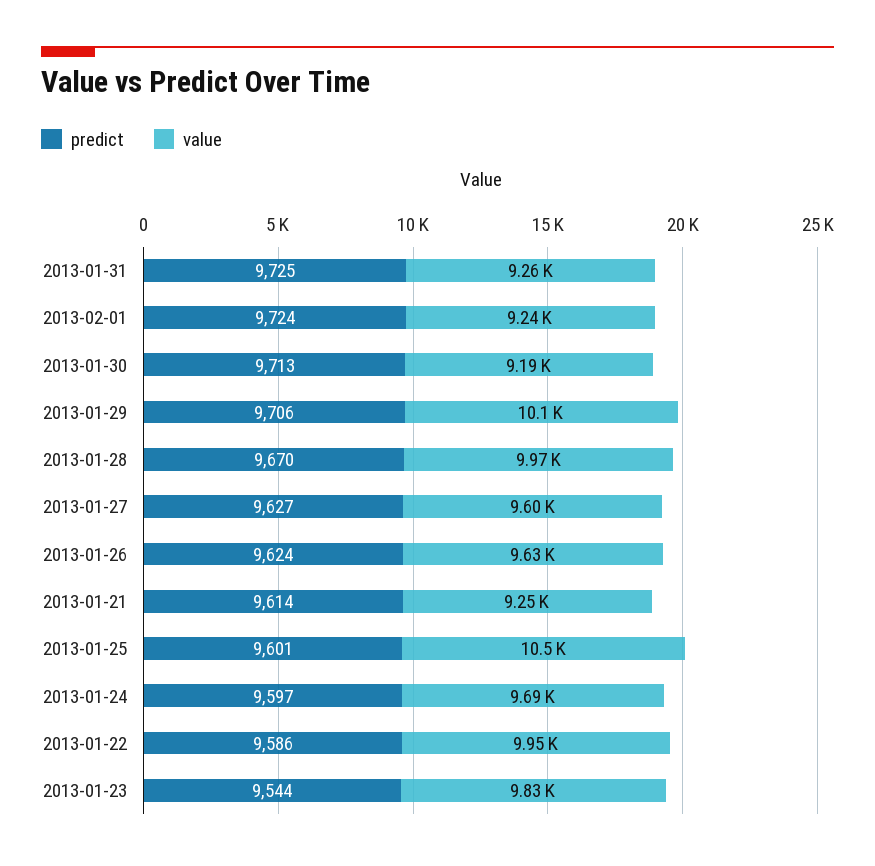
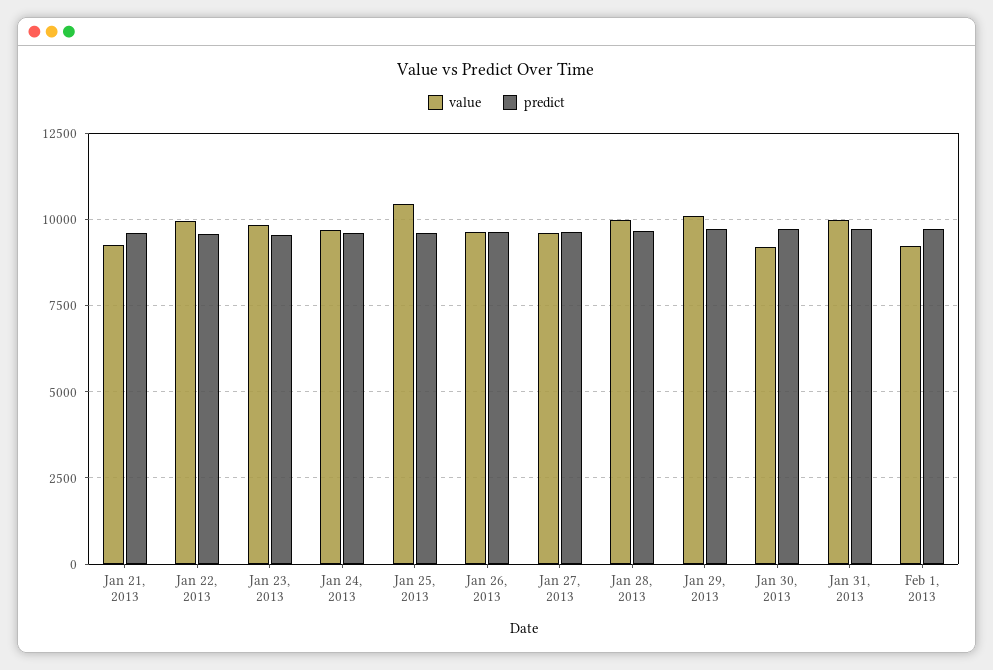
value, 2013-01-31: 9260 -> 10000

